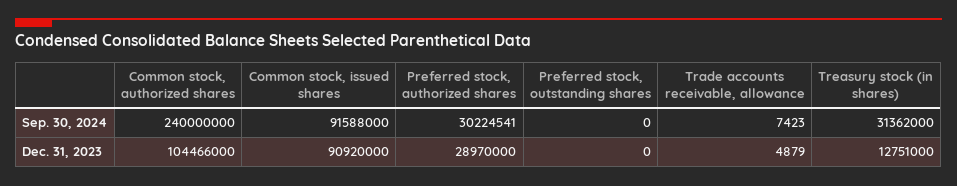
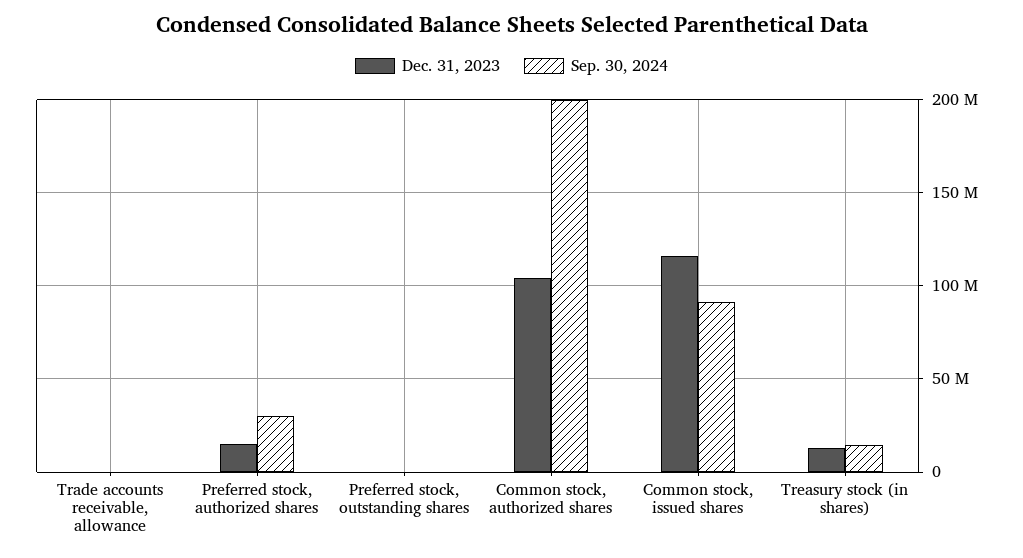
Sep. 30, 2024, Common stock, authorized shares: 240000000 -> 200000000
Sep. 30, 2024, Treasury stock (in shares): 31362000 -> 15000000
Dec. 31, 2023, Common stock, issued shares: 90920000 -> 115000000
Dec. 31, 2023, Preferred stock, authorized shares: 28970000 -> 15000000

